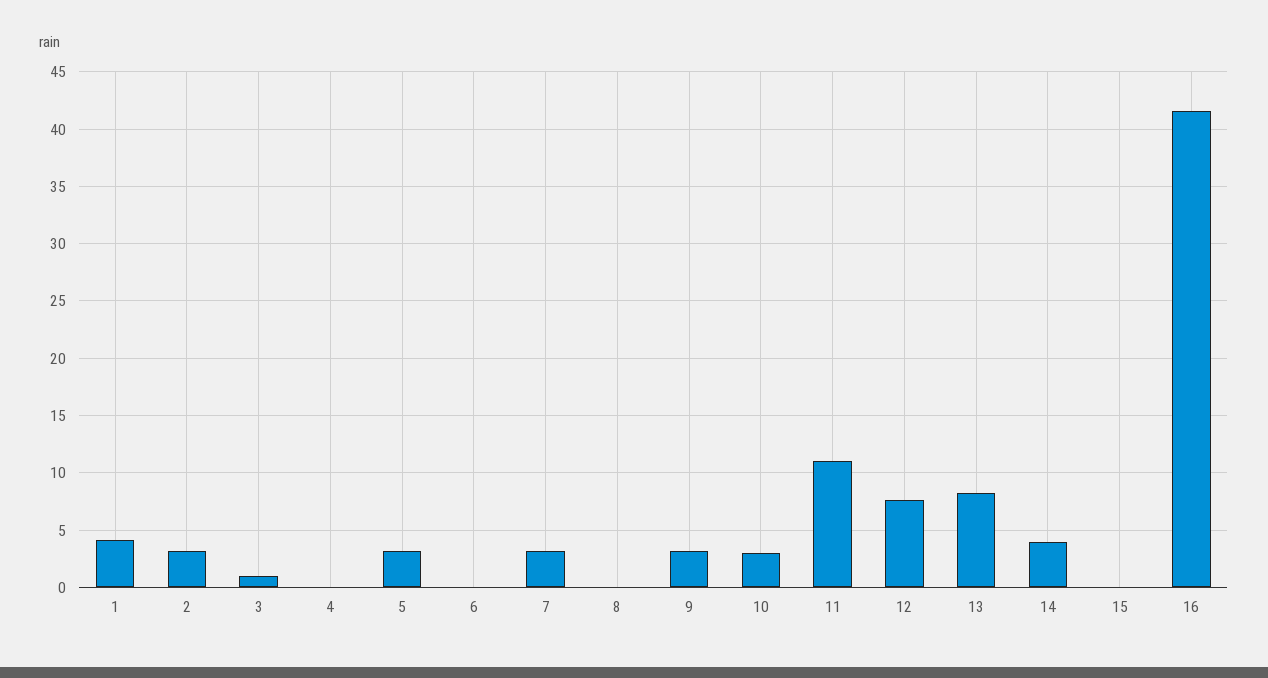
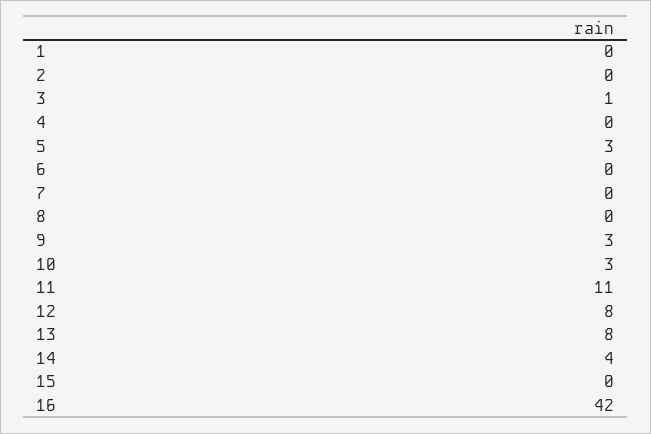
1: 4 -> 0
2: 3 -> 0
7: 3 -> 0

